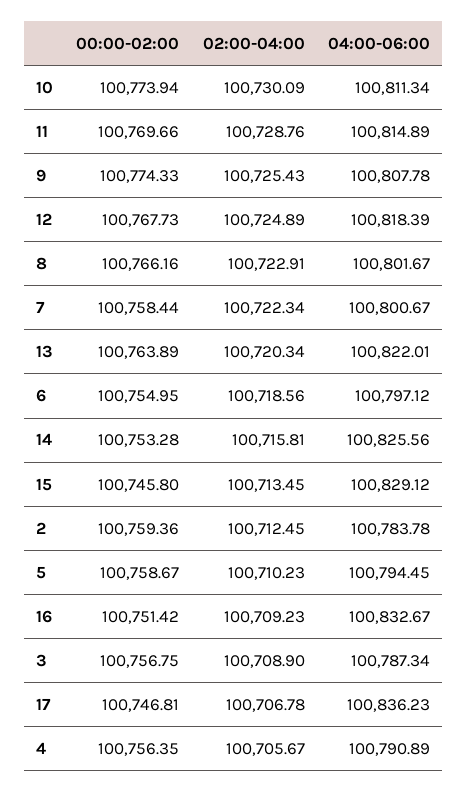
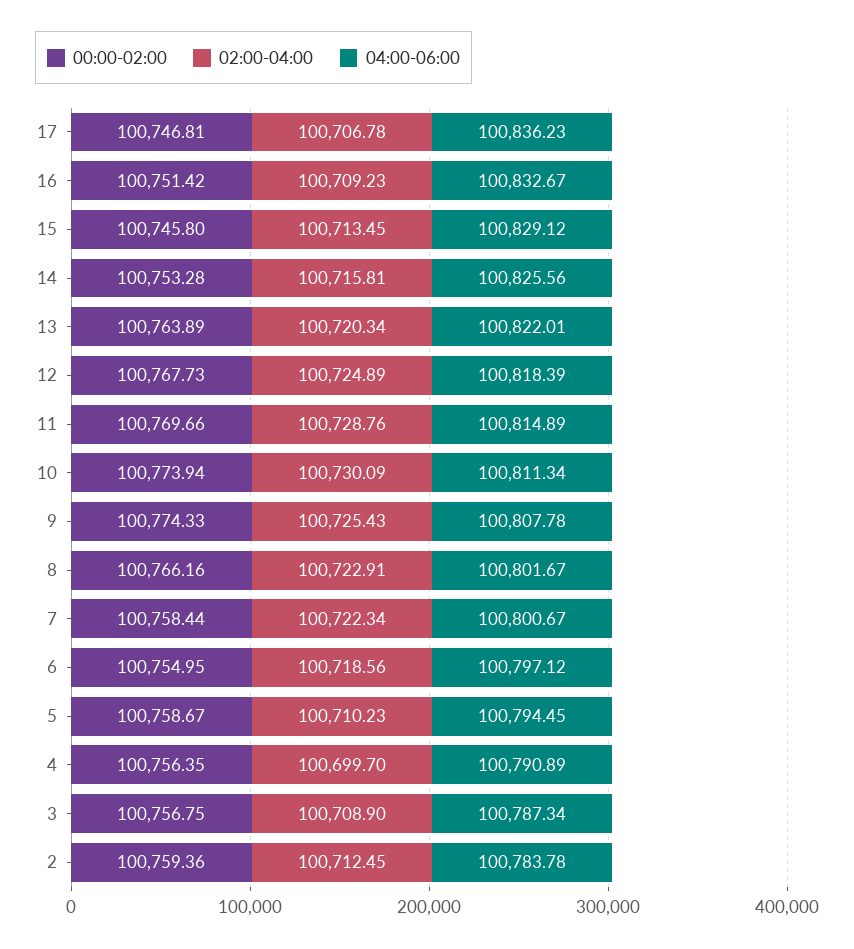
02:00-04:00, 4: 100705.67 -> 100699.7

